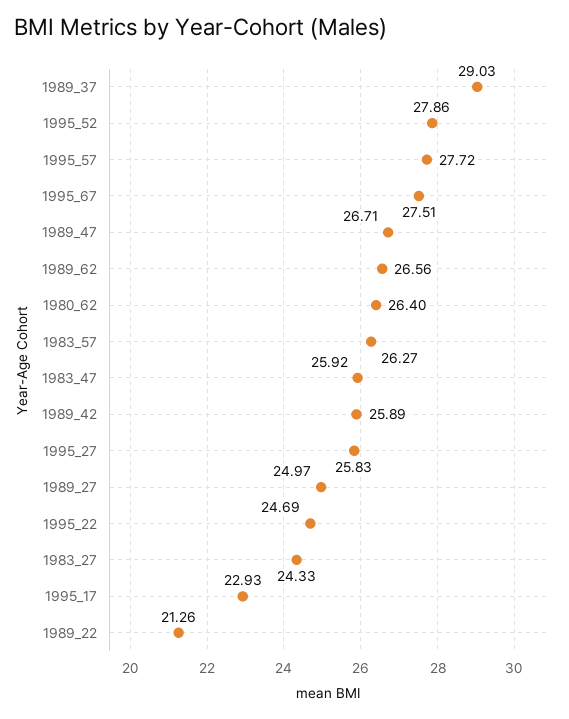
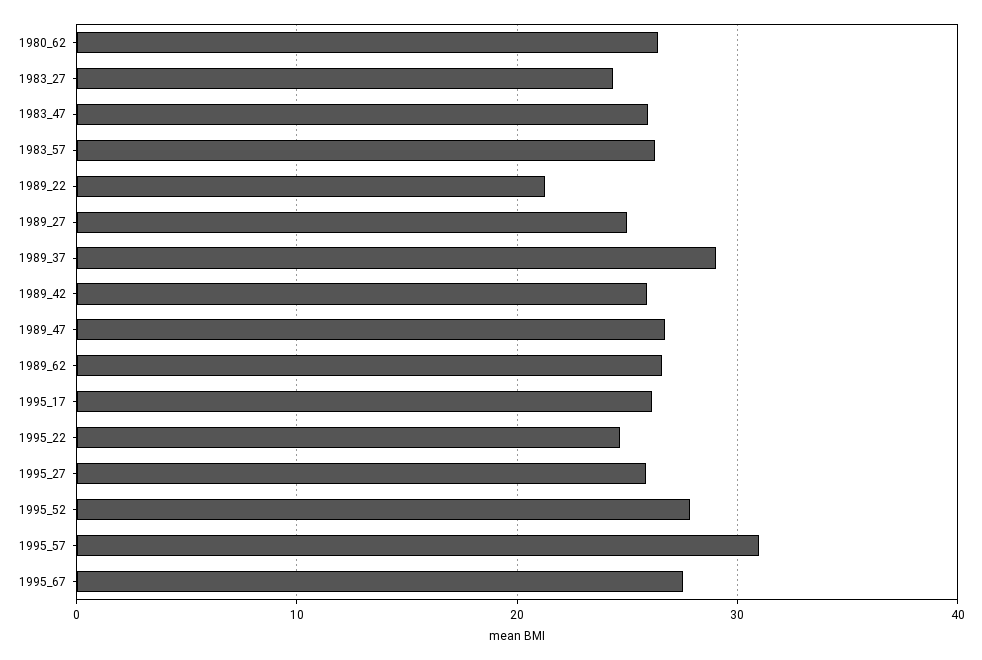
1995_57: 27.72 -> 31
1995_17: 22.93 -> 26

